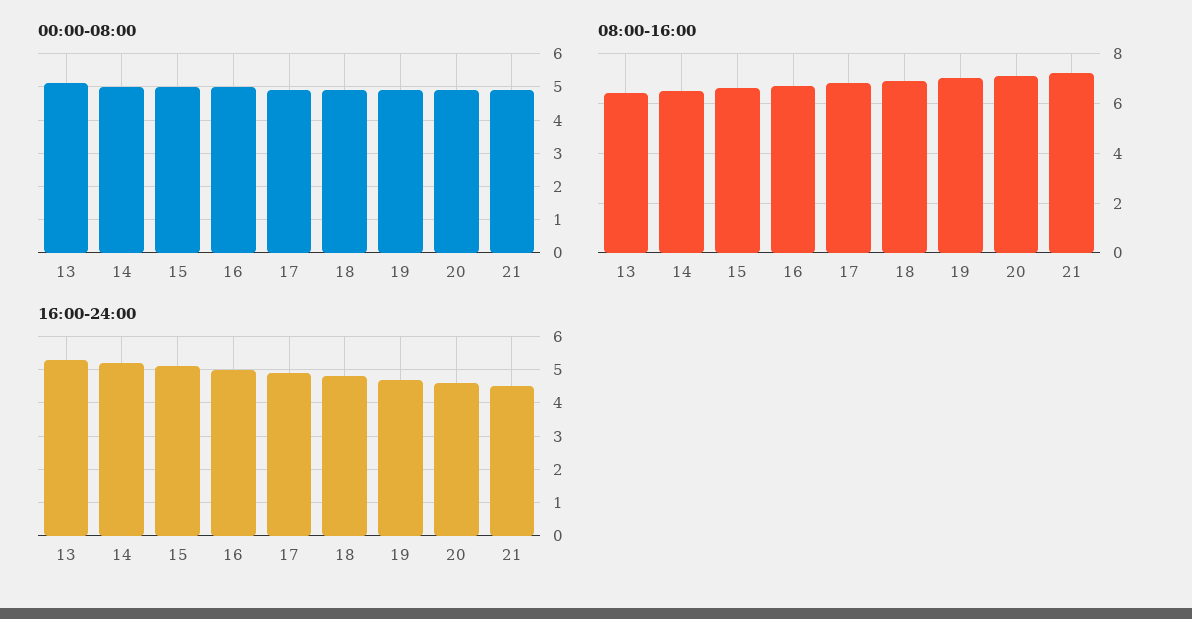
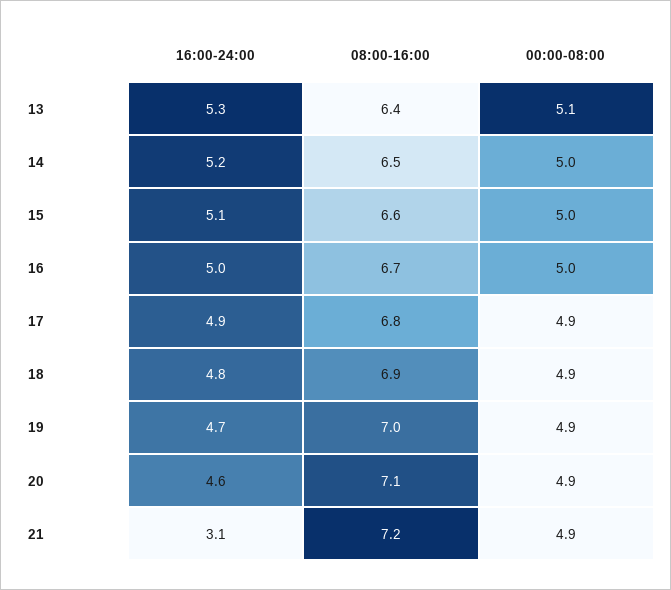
16:00-24:00, 21: 4.5 -> 3.1

